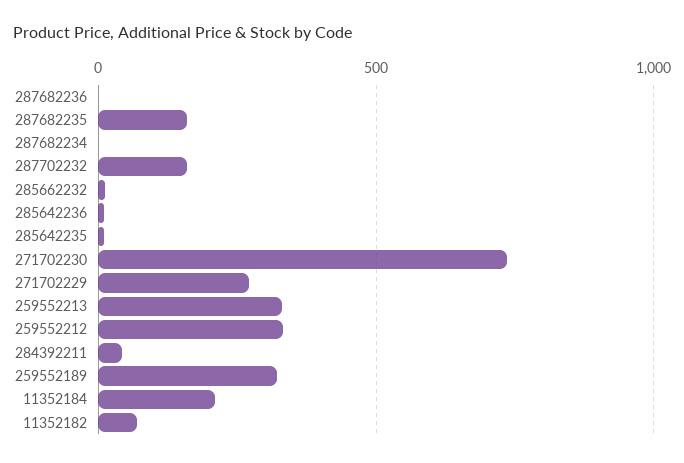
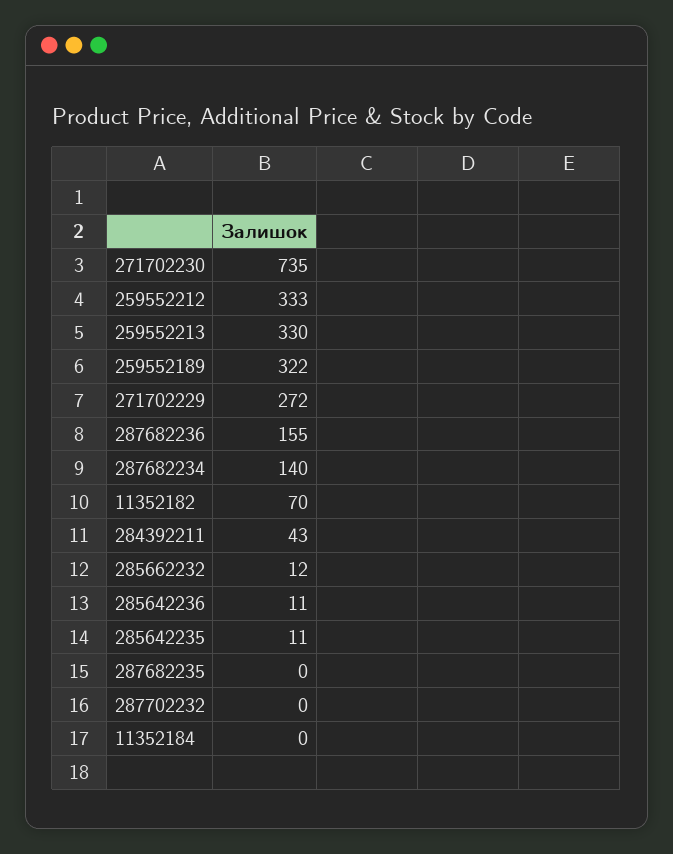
287682236: 0 -> 155
287682235: 150 -> 0
287682234: 0 -> 140
287702232: 150 -> 0
11352184: 200 -> 0

